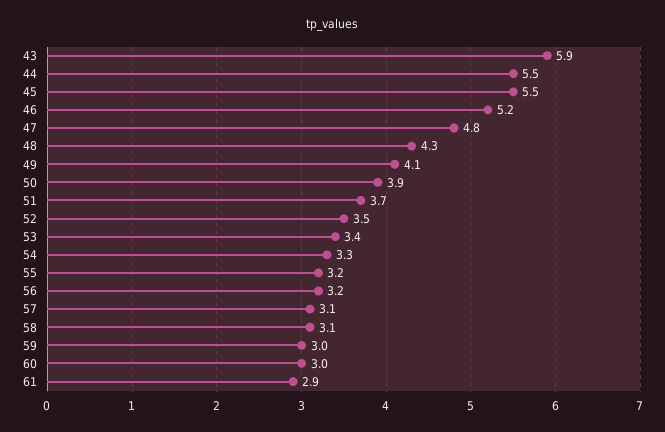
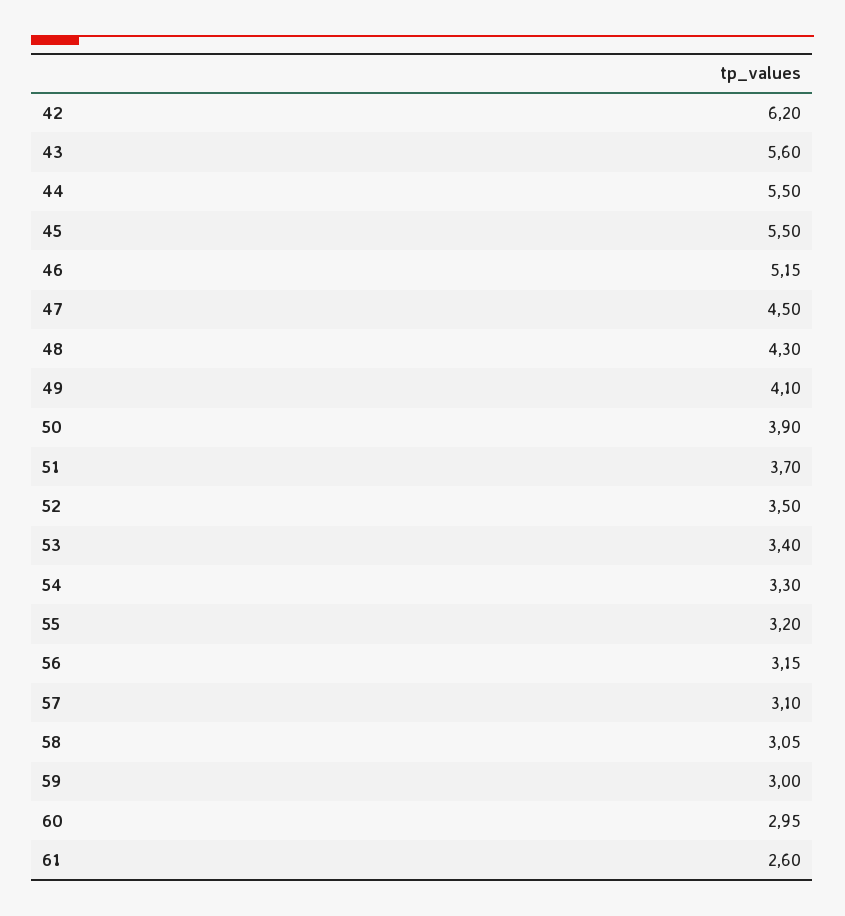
43: 5.9 -> 5.6
47: 4.8 -> 4.5
61: 2.9 -> 2.6
42: none -> 6.2

